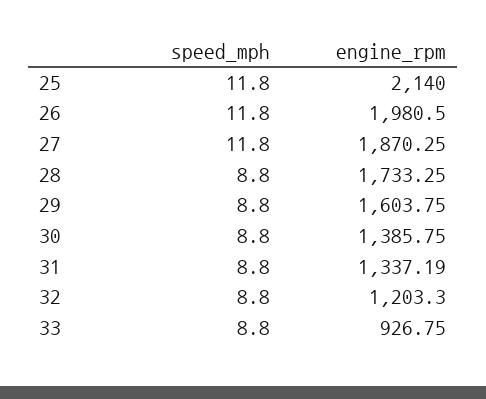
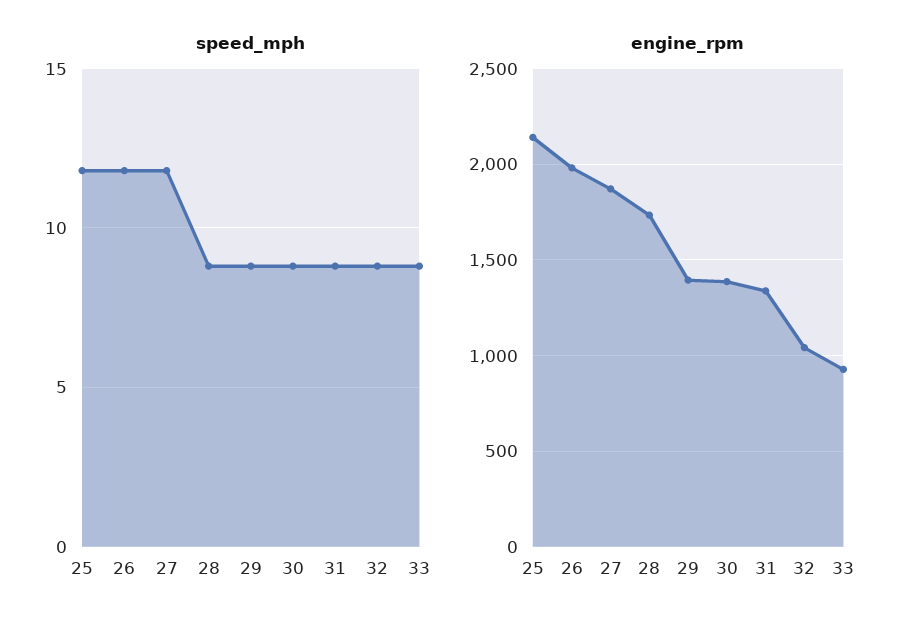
engine_rpm, 29: 1603.75 -> 1400
engine_rpm, 32: 1203.3 -> 1050

